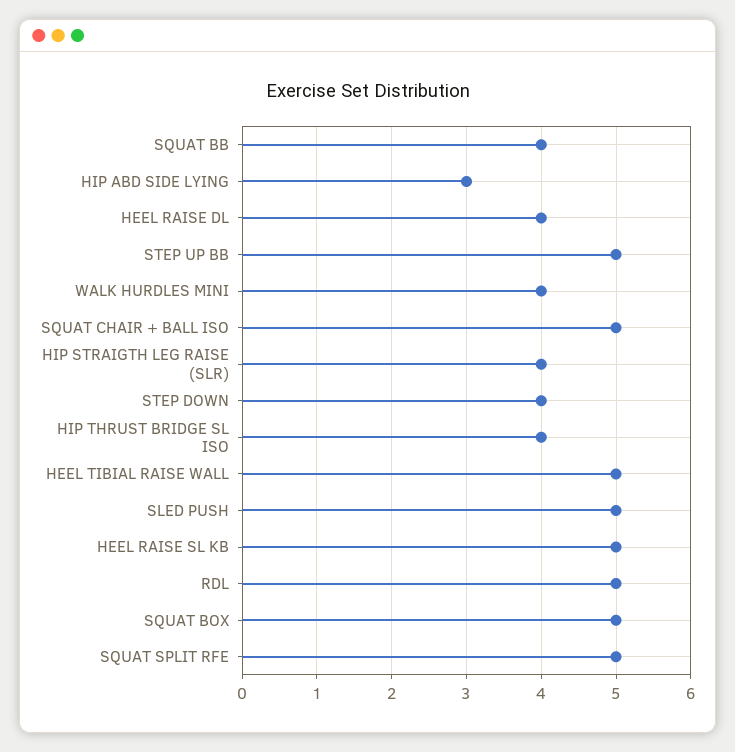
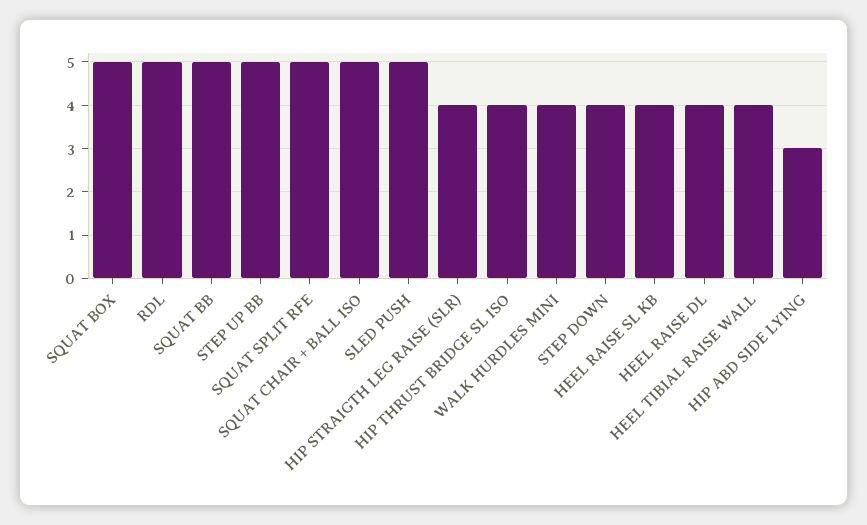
SQUAT BB: 4 -> 5
HEEL TIBIAL RAISE WALL: 5 -> 4
HEEL RAISE SL KB: 5 -> 4

